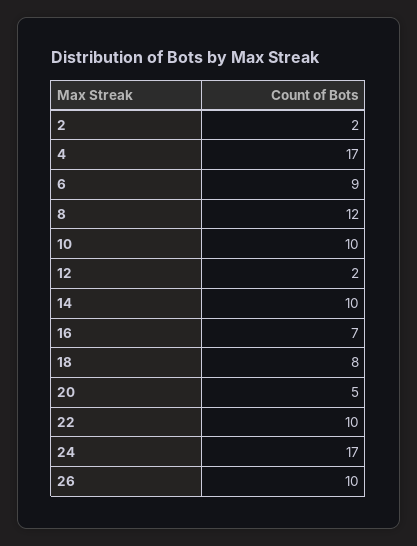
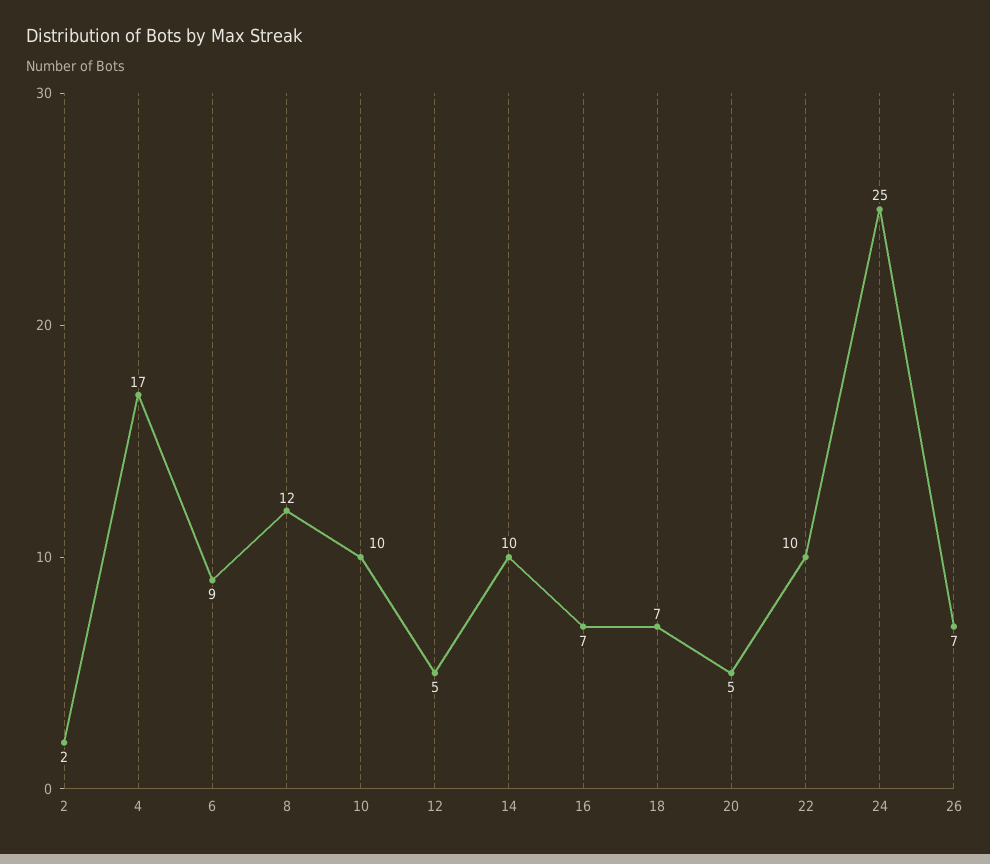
12: 2 -> 5
18: 8 -> 7
24: 17 -> 25
26: 10 -> 7

